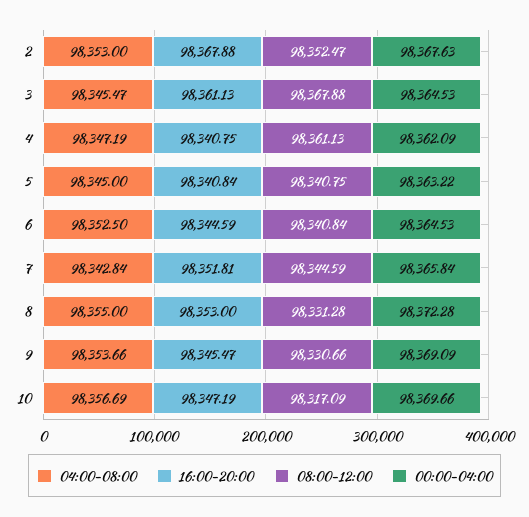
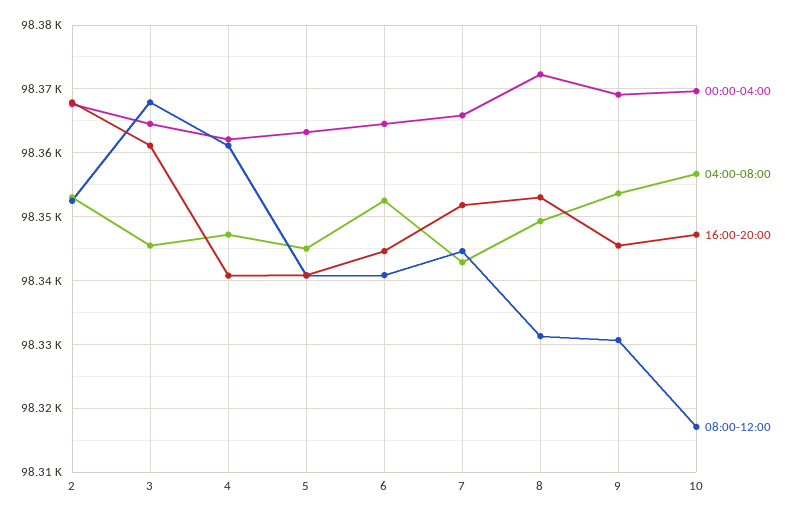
04:00-08:00, 8: 98355 -> 98349

